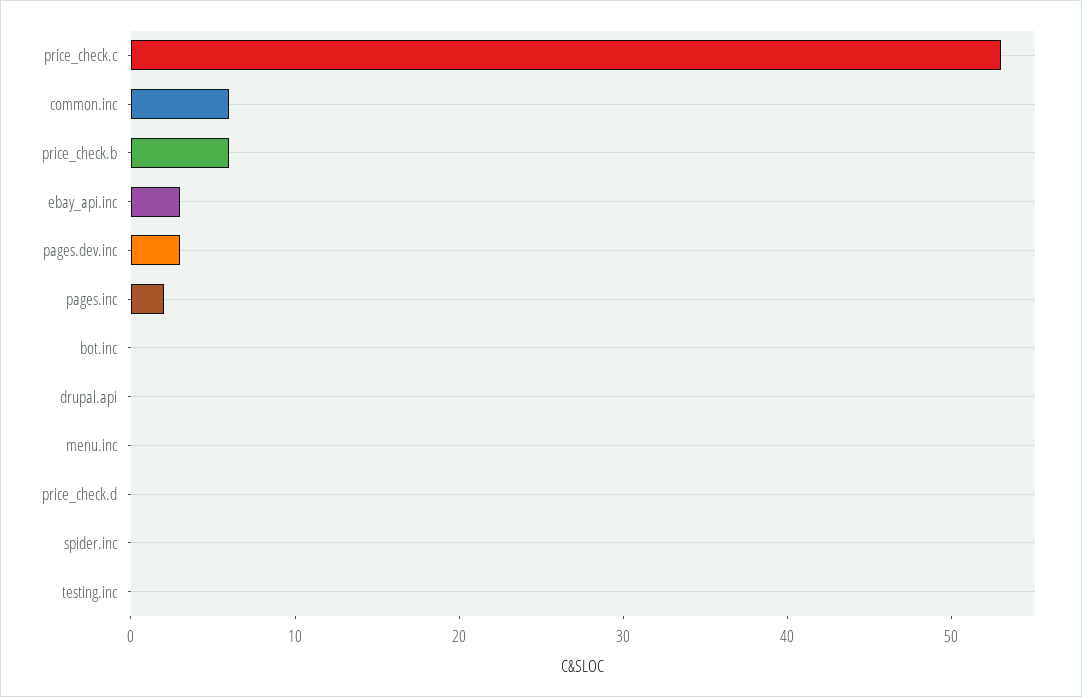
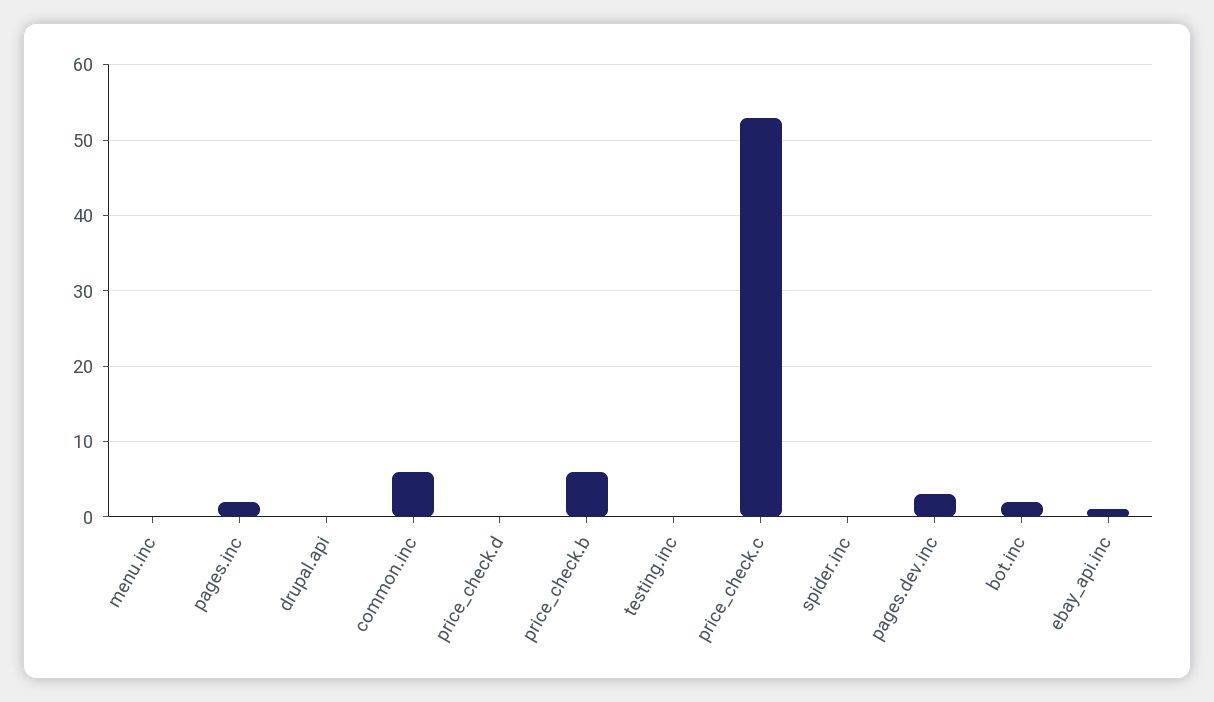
ebay_api.inc: 3 -> 1
bot.inc: 0 -> 2

